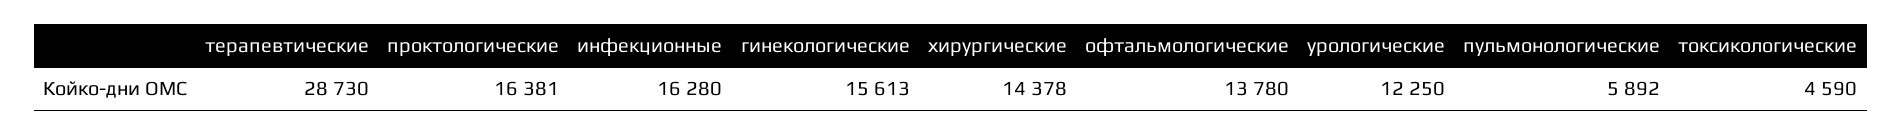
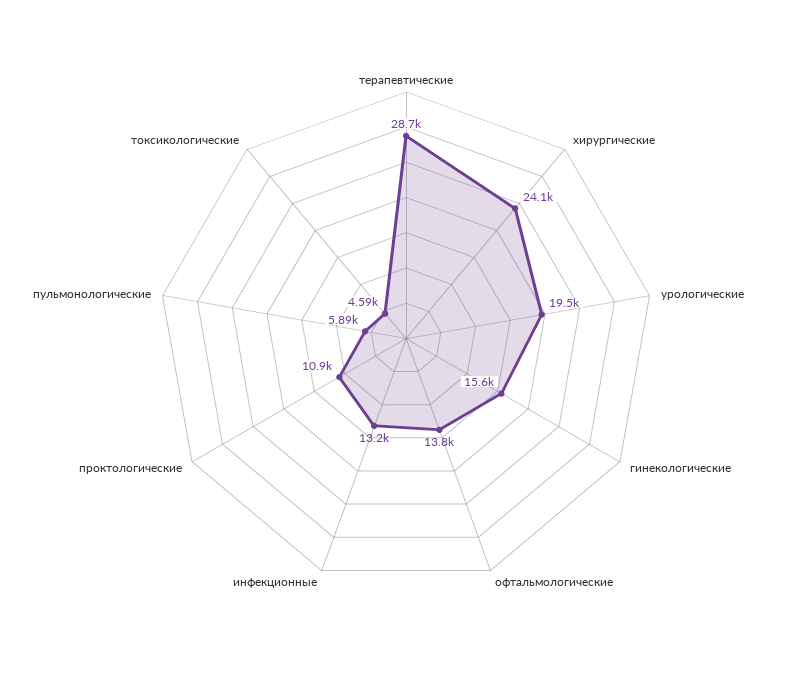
проктологические: 16381 -> 10900
инфекционные: 16280 -> 13200
хирургические: 14378 -> 24100
урологические: 12250 -> 19500

